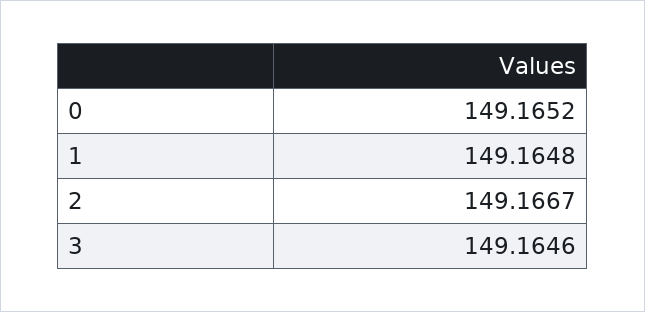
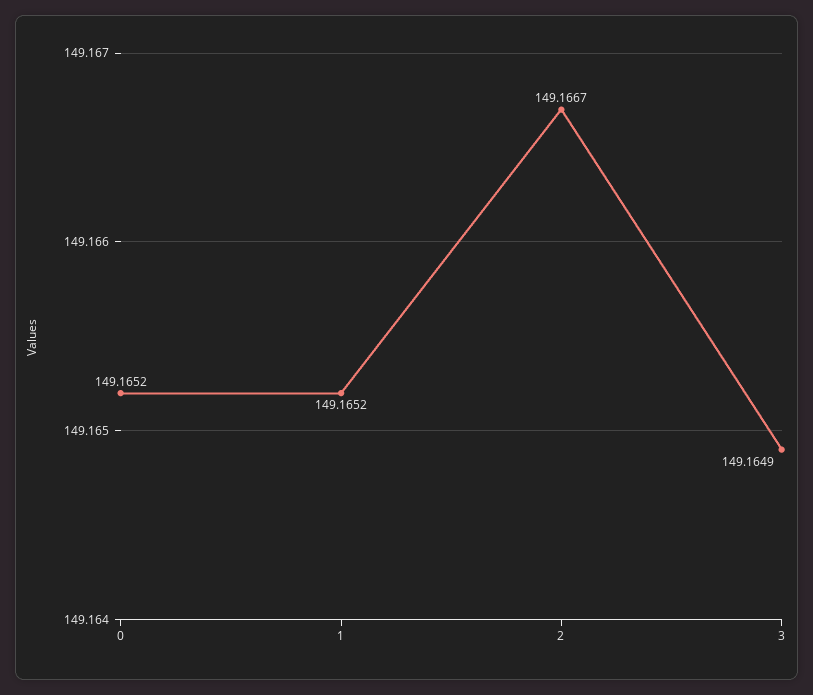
1: 149.1648 -> 149.1652
3: 149.1646 -> 149.1649

